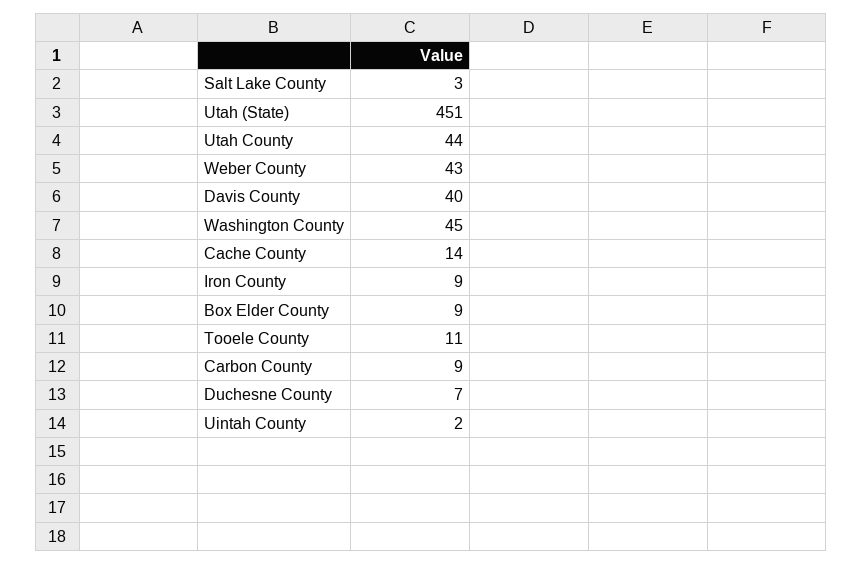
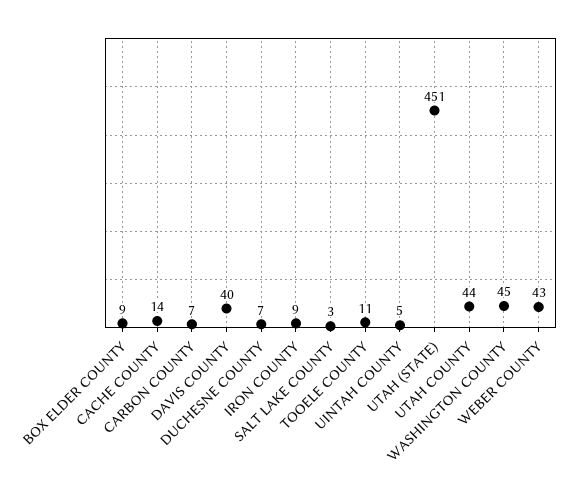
Carbon County: 9 -> 7
Uintah County: 2 -> 5

